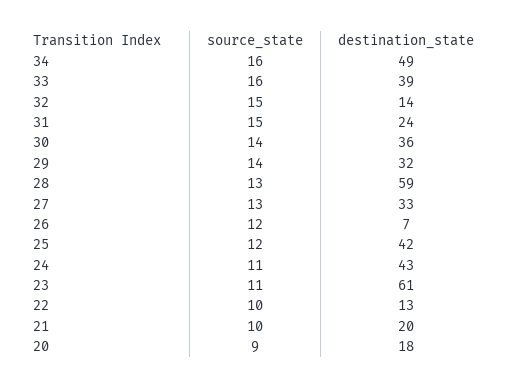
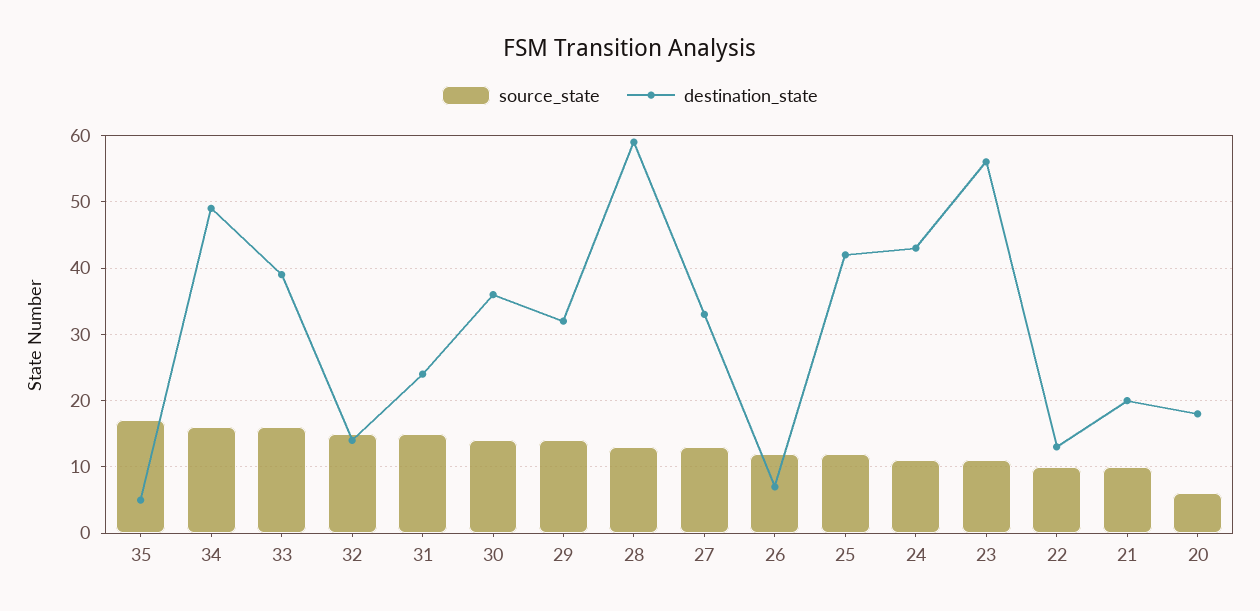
destination_state, 23: 61 -> 56
source_state, 20: 9 -> 6
source_state, 35: none -> 17
destination_state, 35: none -> 5

